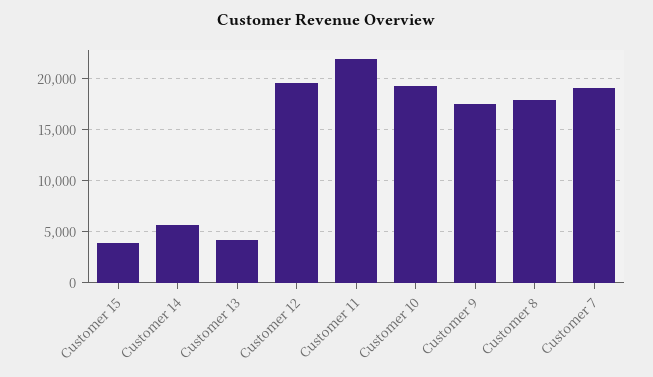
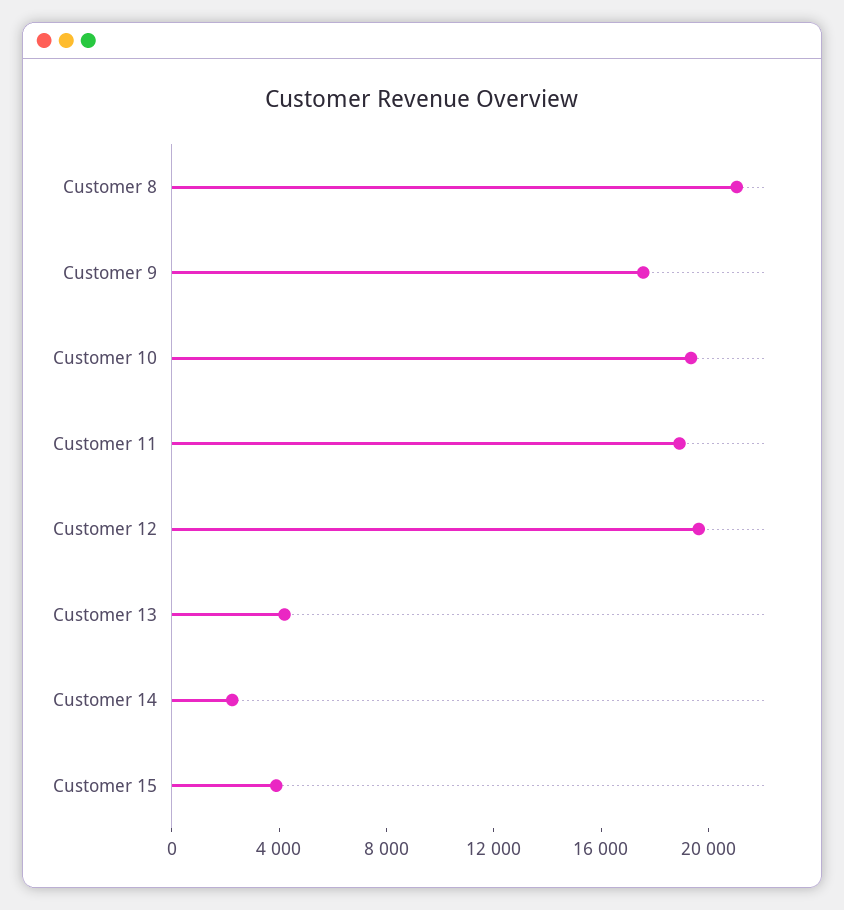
Customer 14: 6000 -> 2000
Customer 11: 22000 -> 19000
Customer 8: 18000 -> 21000
Customer 7: 19000 -> none

